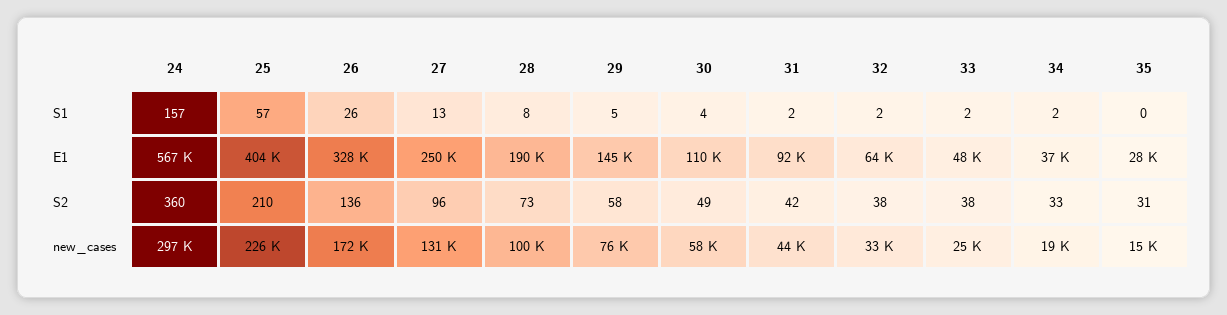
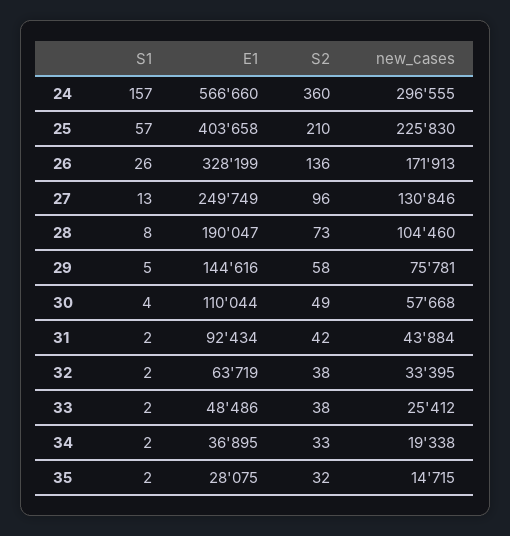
35, S1: 0 -> 2
35, S2: 31 -> 32
28, new_cases: 100000 -> 104460

